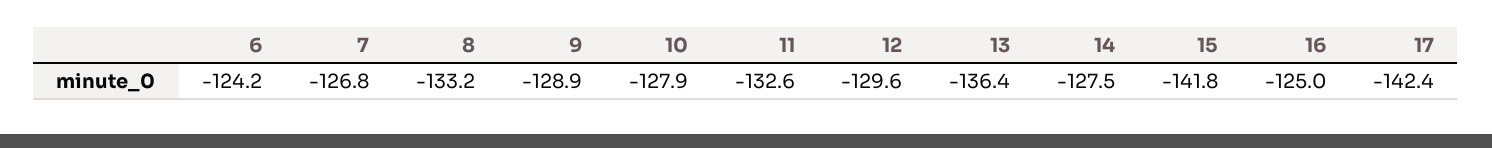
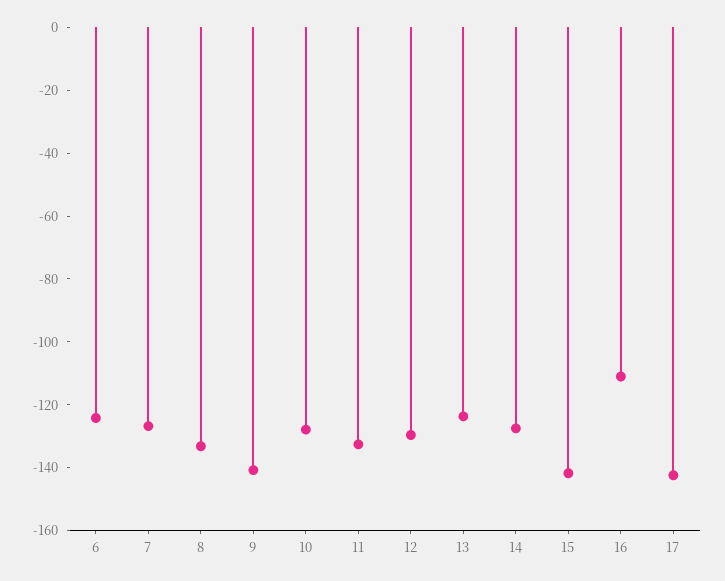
9: -128.9 -> -140
13: -136.4 -> -125
16: -125 -> -110

